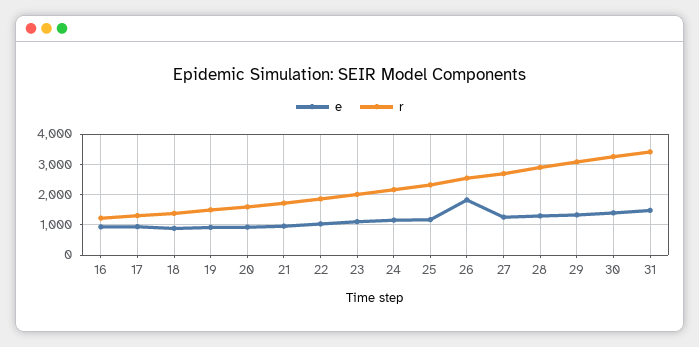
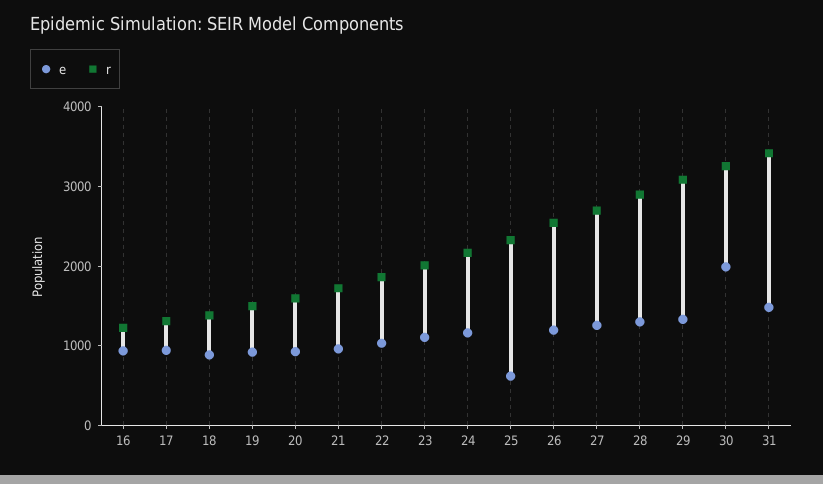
e, 25: 1200 -> 600
e, 26: 1800 -> 1200
e, 30: 1400 -> 2000

